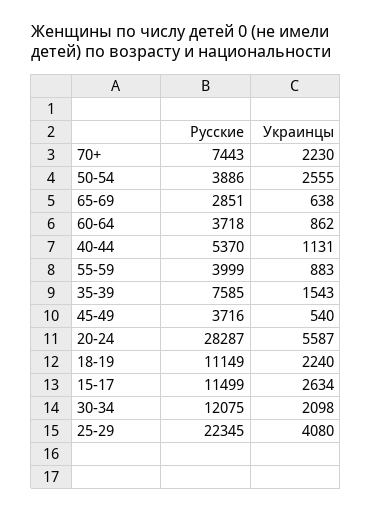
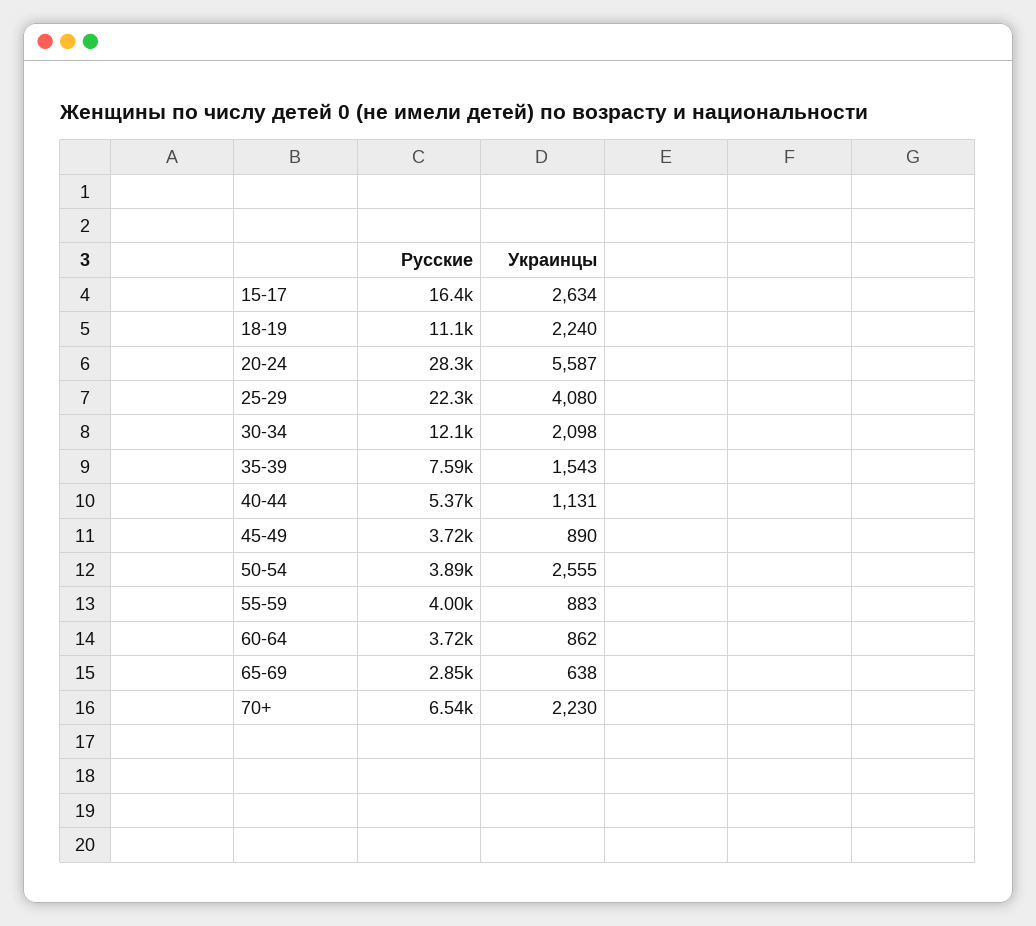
Русские, 70+: 7443 -> 6540
Украинцы, 45-49: 540 -> 890
Русские, 15-17: 11499 -> 16400

